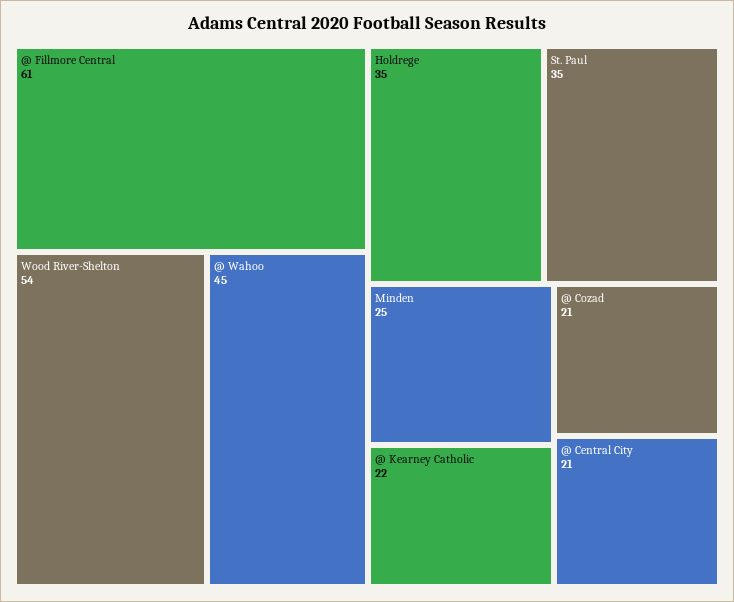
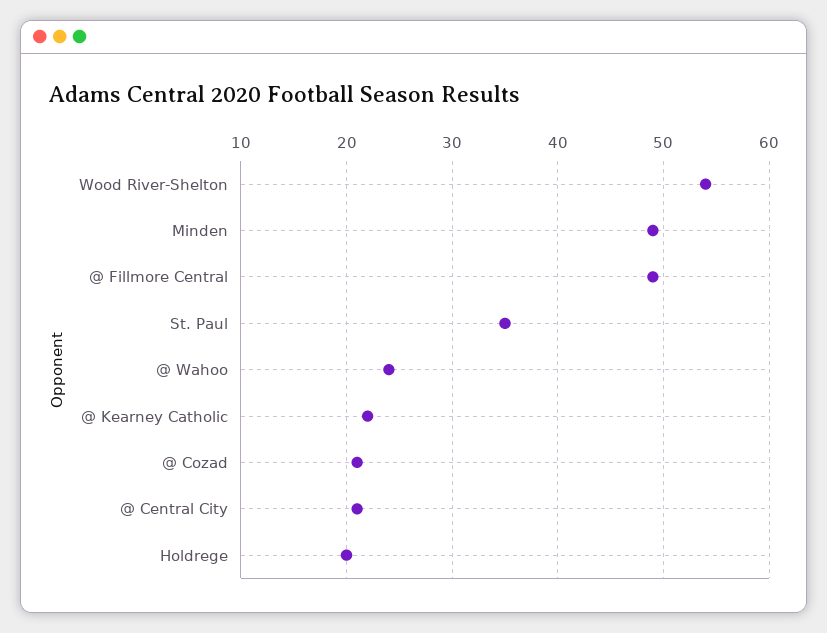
@ Fillmore Central: 61 -> 49
@ Wahoo: 45 -> 24
Holdrege: 35 -> 20
Minden: 25 -> 49

